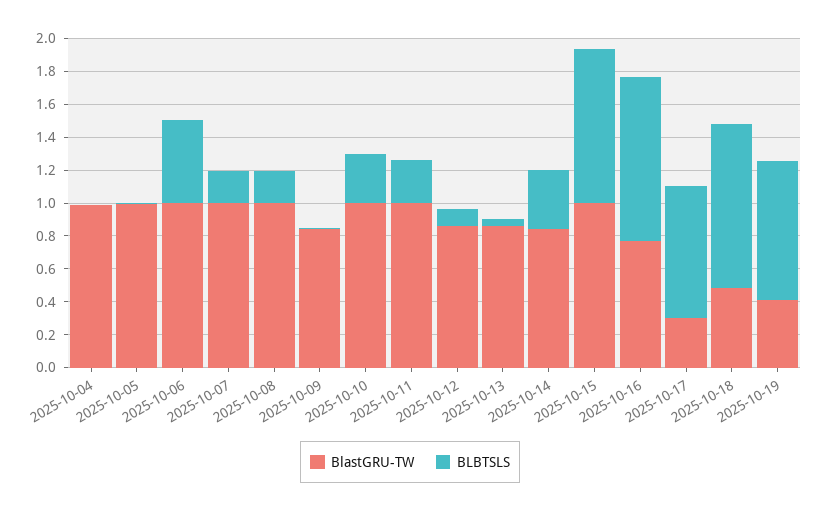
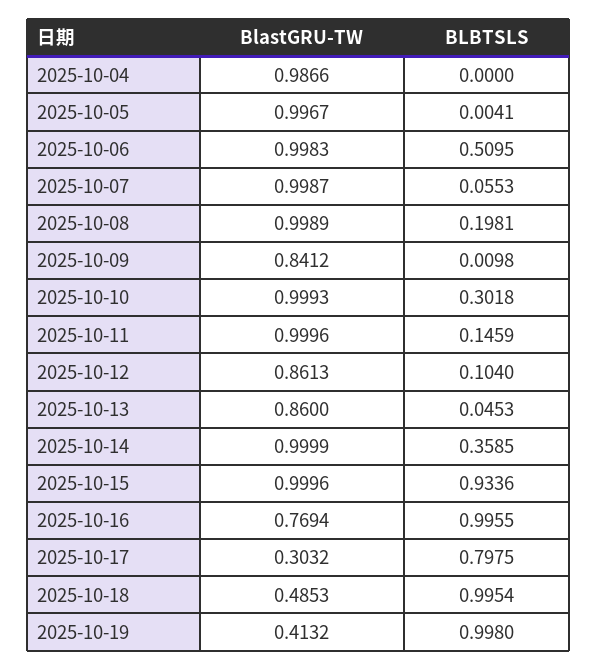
BLBTSLS, 2025-10-07: 0.2 -> 0.0553
BLBTSLS, 2025-10-11: 0.25 -> 0.1459
BlastGRU-TW, 2025-10-14: 0.85 -> 0.9999
BLBTSLS, 2025-10-19: 0.85 -> 0.998

